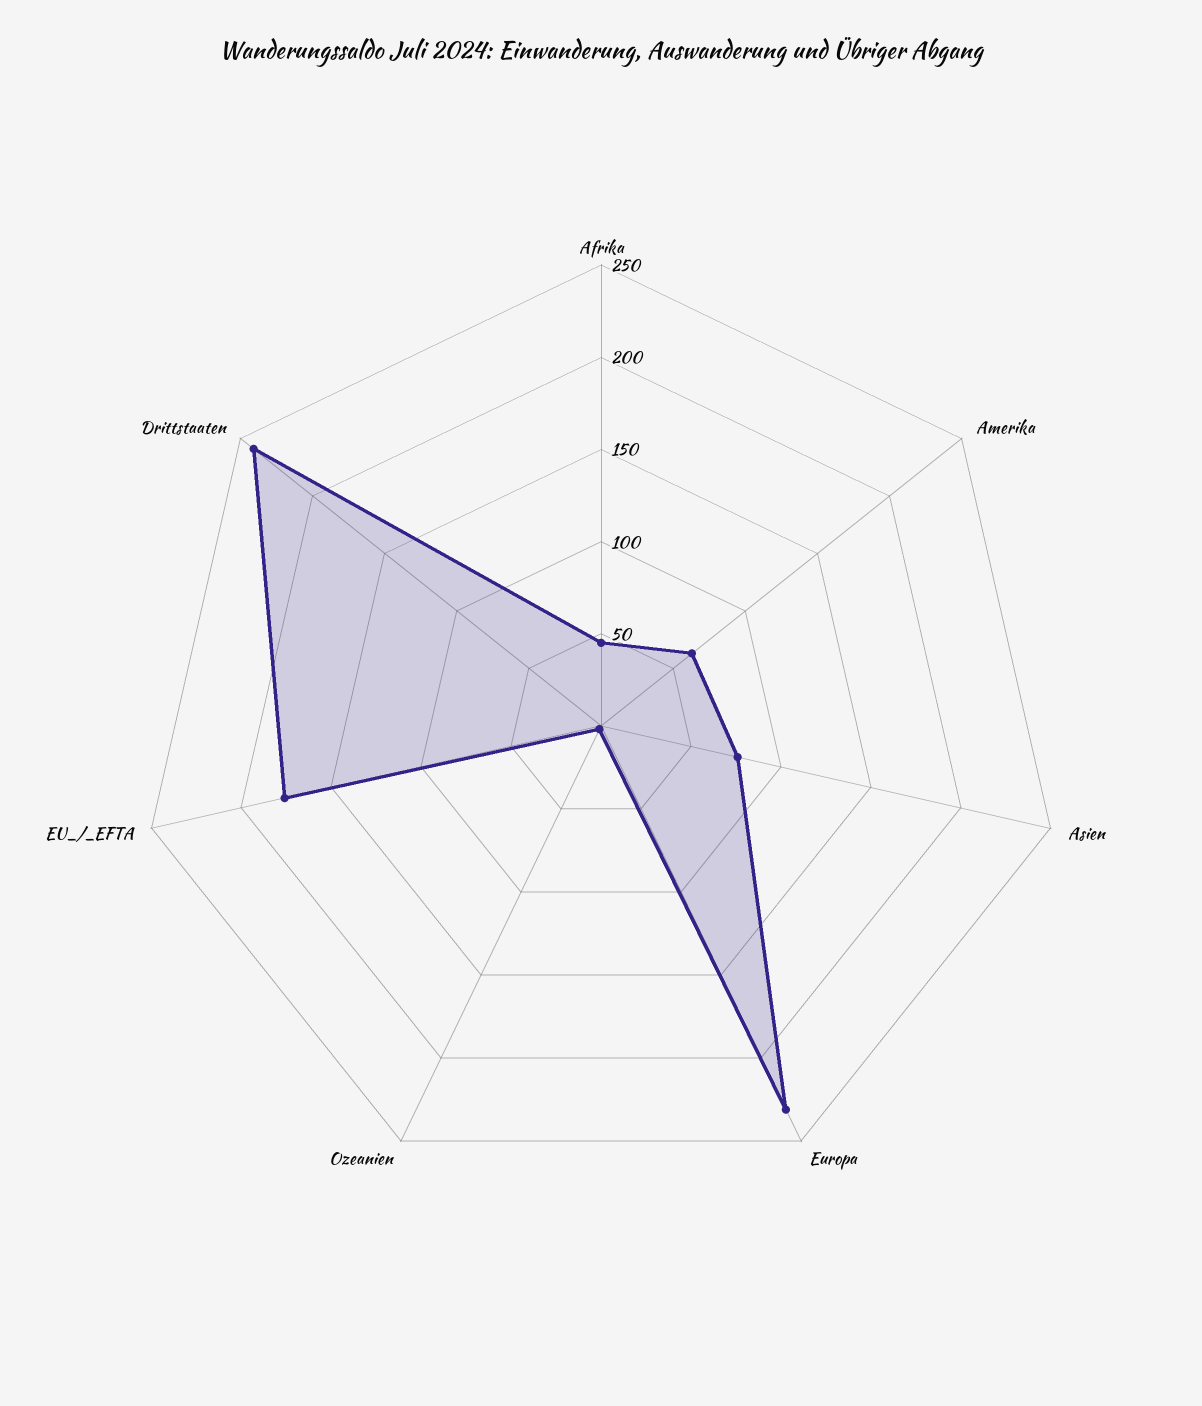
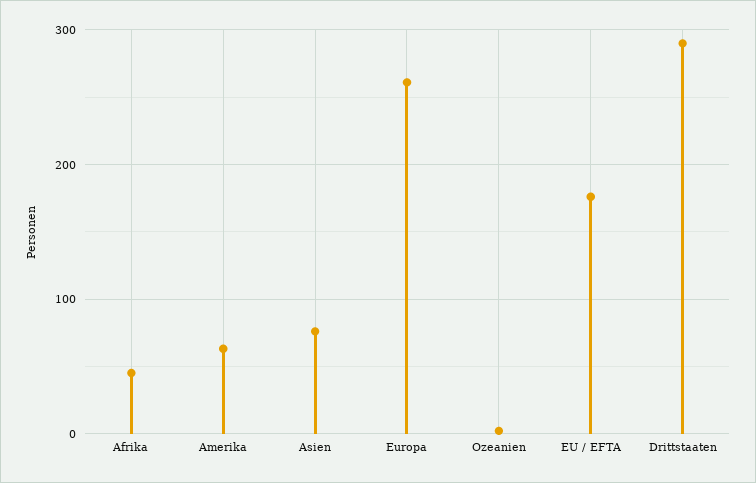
Europa: 230 -> 260
Drittstaaten: 240 -> 290

